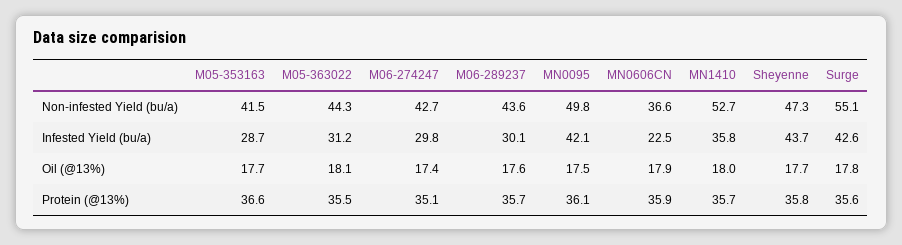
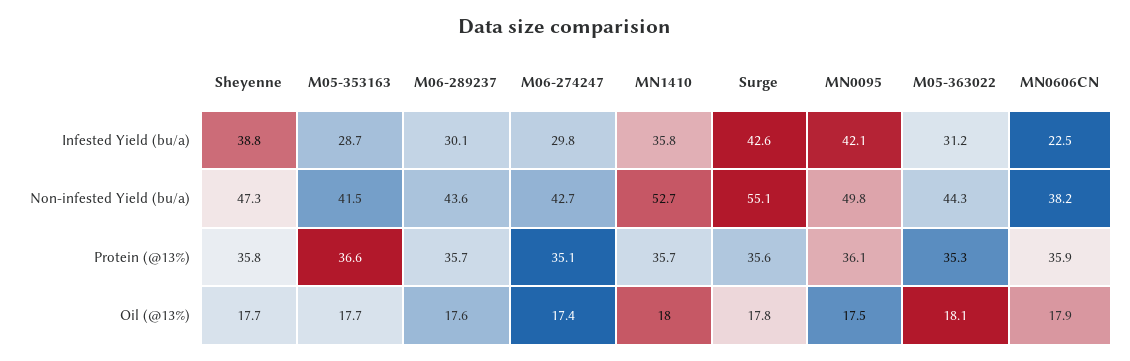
MN0606CN, Non-infested Yield (bu/a): 36.6 -> 38.2
Sheyenne, Infested Yield (bu/a): 43.7 -> 38.8
M05-363022, Protein (@13%): 35.5 -> 35.3

